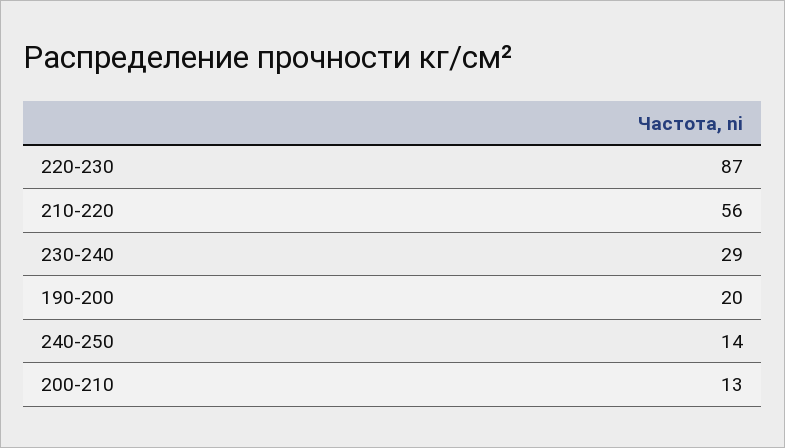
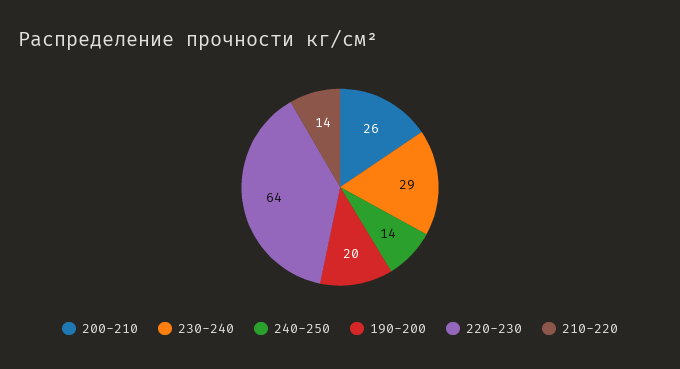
220-230: 87 -> 64
210-220: 56 -> 14
200-210: 13 -> 26

